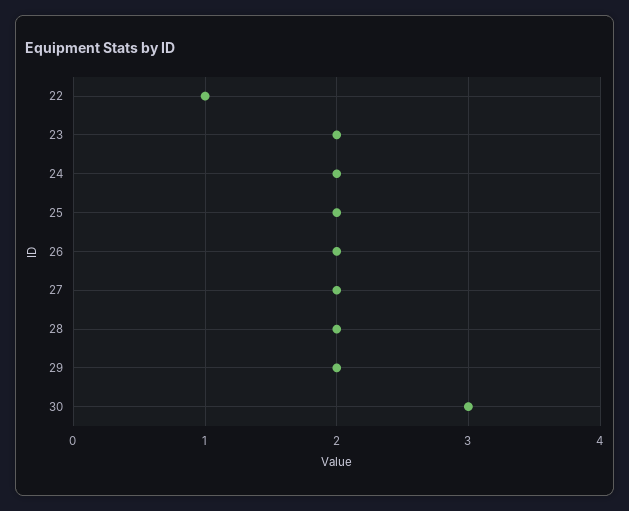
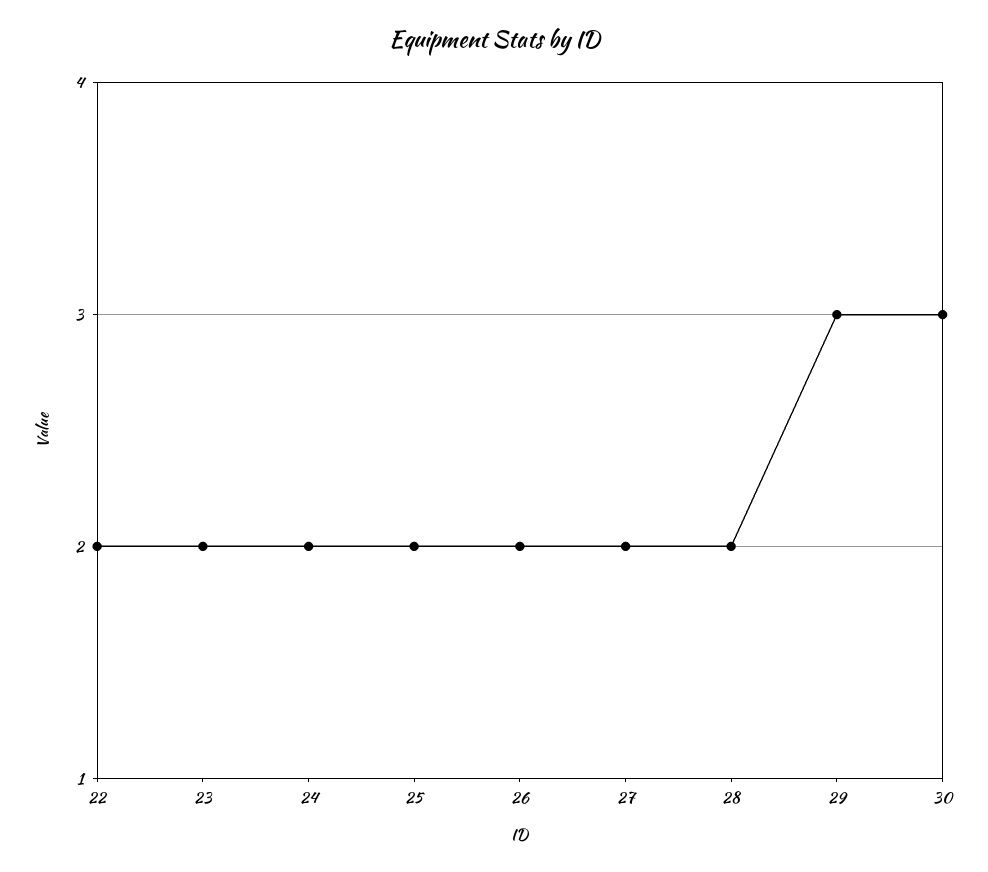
22: 1 -> 2
29: 2 -> 3

